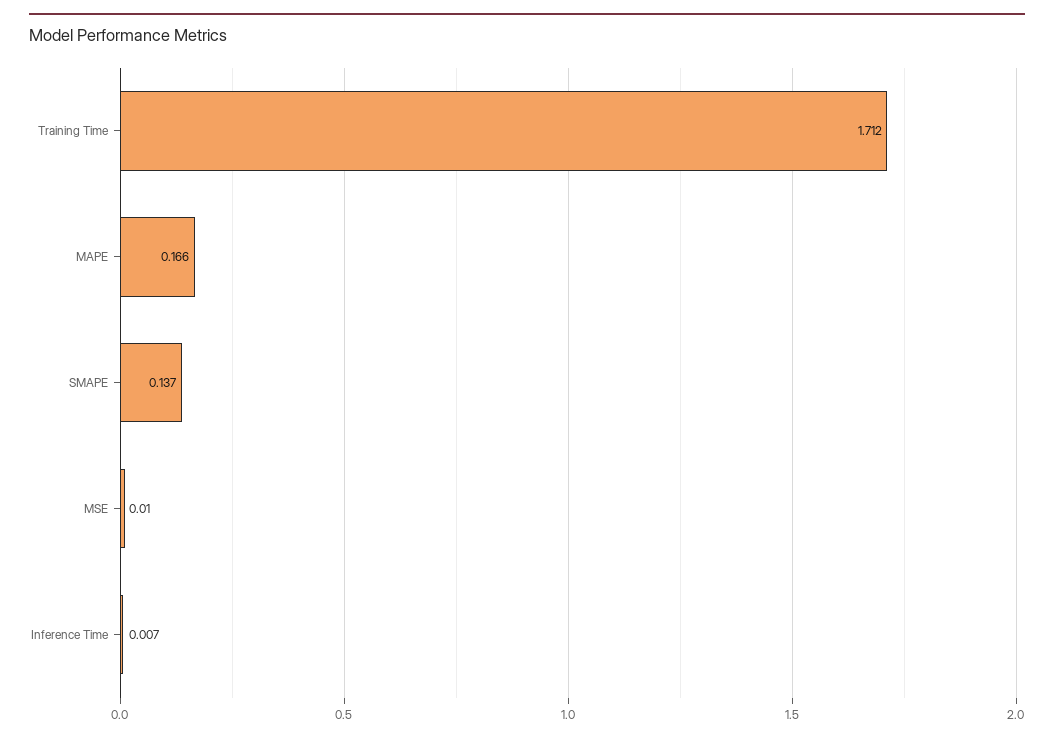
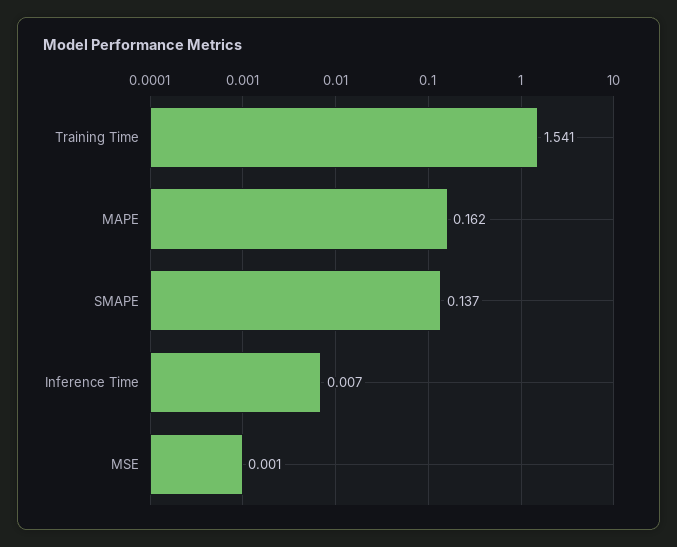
Training Time: 1.712 -> 1.541
MAPE: 0.166 -> 0.162
MSE: 0.01 -> 0.001

